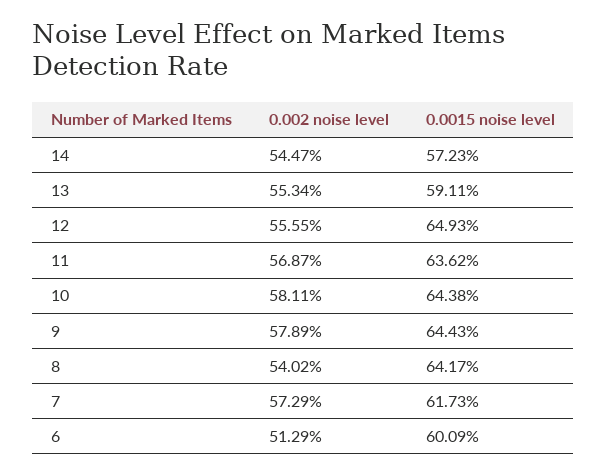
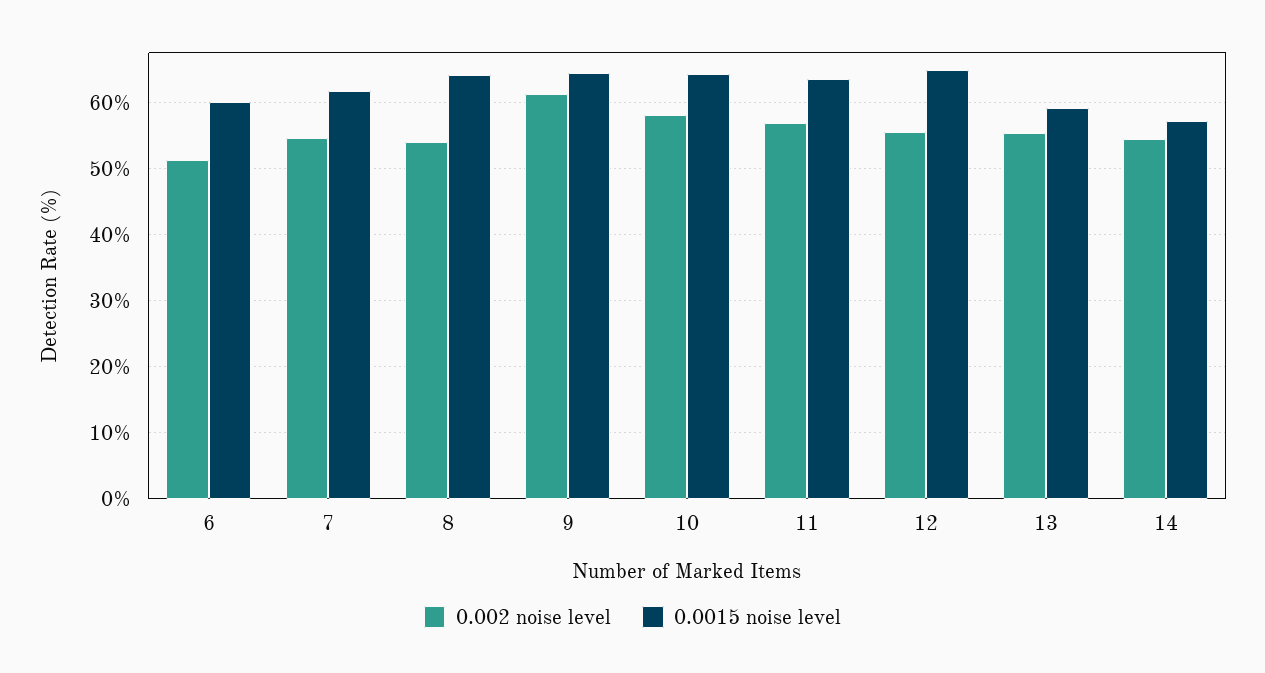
0.002 noise level, 9: 57.89 -> 61
0.002 noise level, 7: 57.29 -> 55

